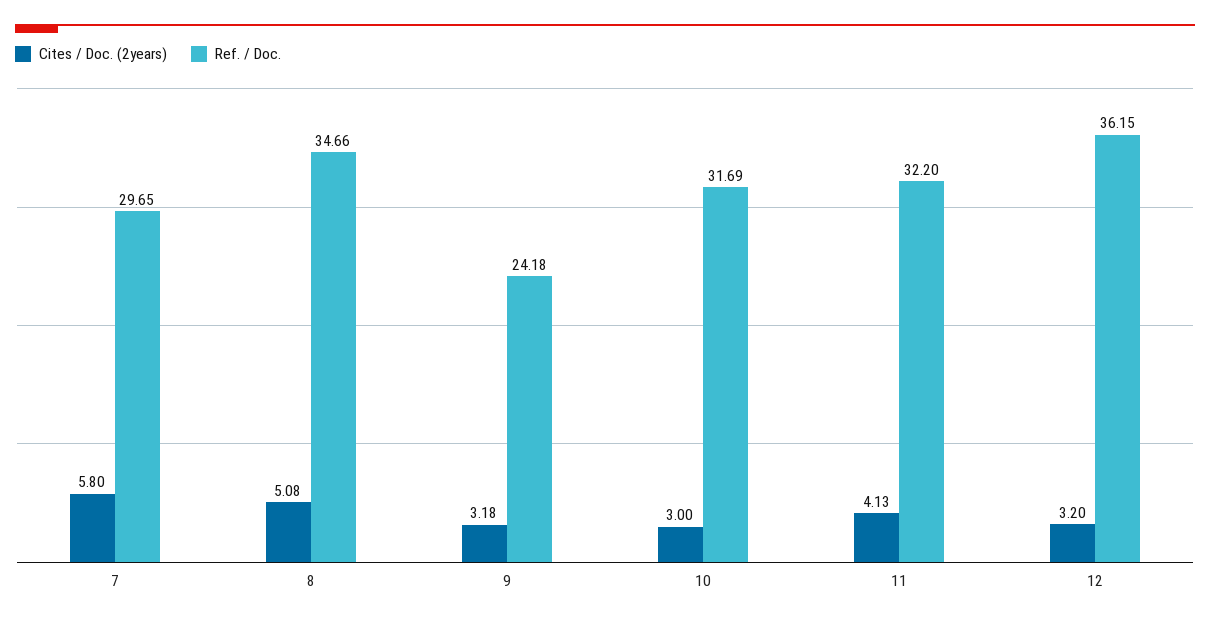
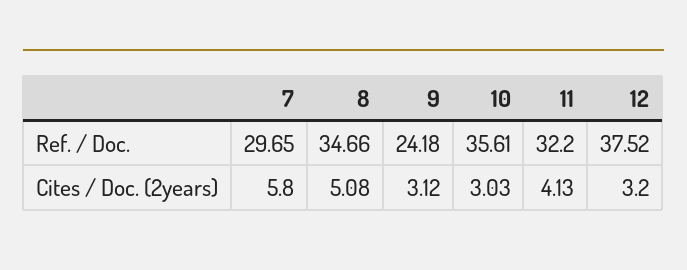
Cites / Doc. (2years), 9: 3.18 -> 3.12
Cites / Doc. (2years), 10: 3 -> 3.03
Ref. / Doc., 10: 31.69 -> 35.61
Ref. / Doc., 12: 36.15 -> 37.52

